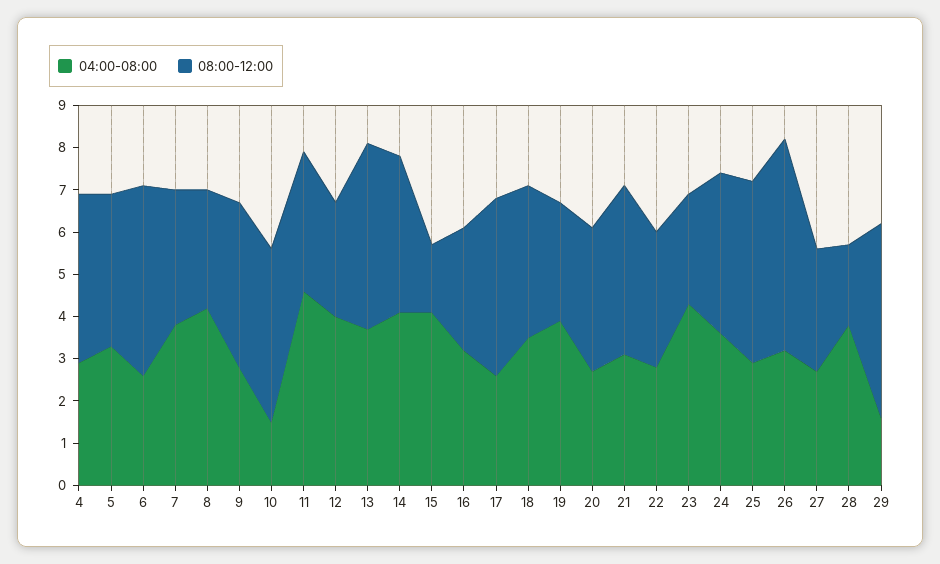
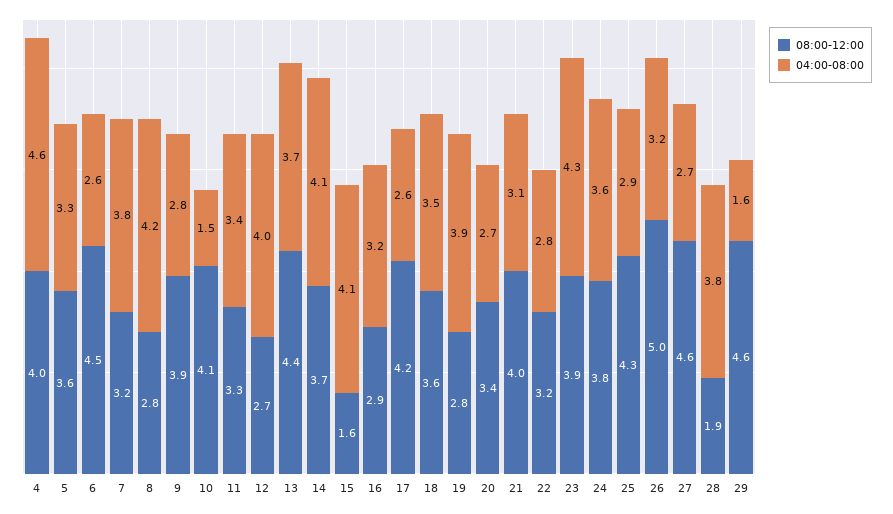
04:00-08:00, 4: 3 -> 4.6
04:00-08:00, 11: 4.5 -> 3.4
08:00-12:00, 23: 2.5 -> 3.9
08:00-12:00, 27: 3 -> 4.6

